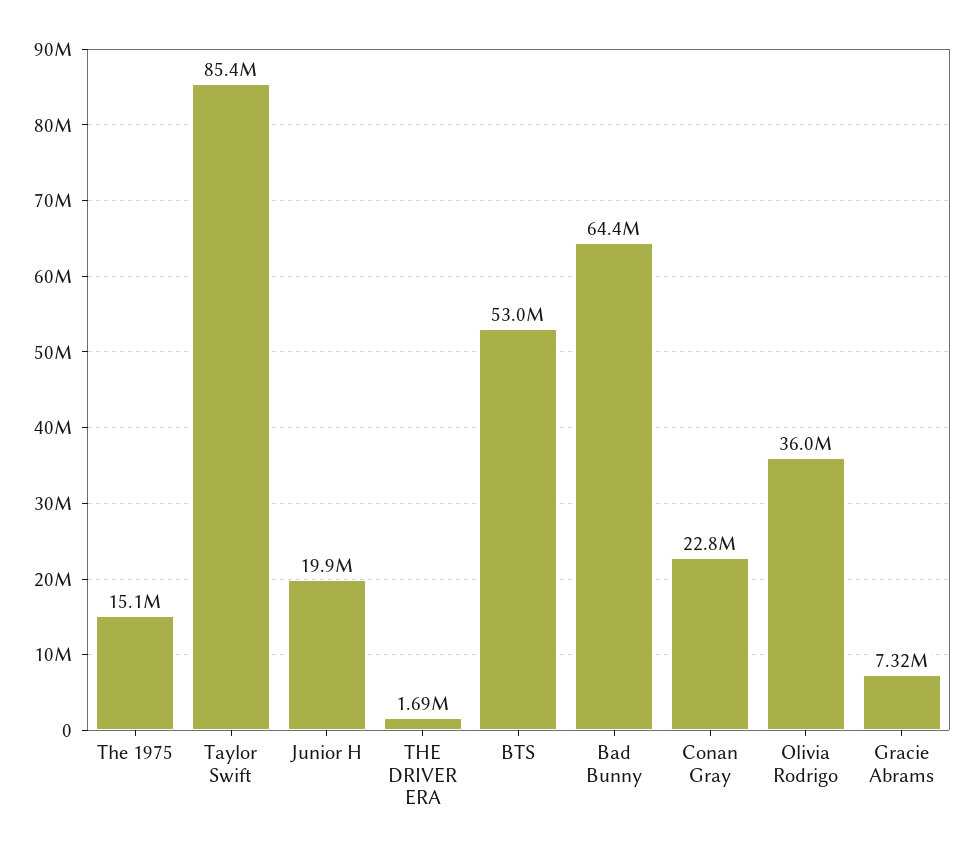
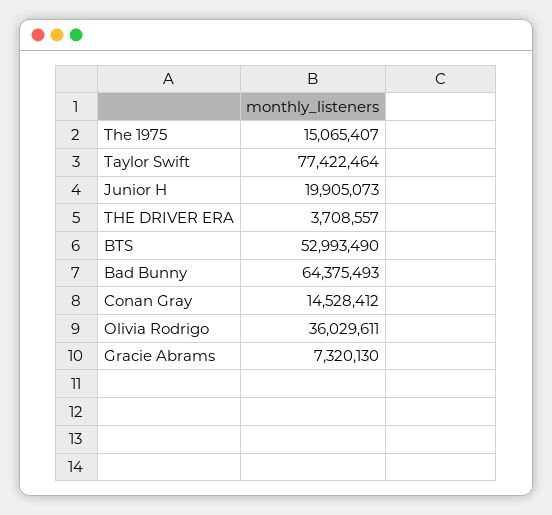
Taylor Swift: 85400000 -> 77422464
THE DRIVER ERA: 1690000 -> 3708557
Conan Gray: 22800000 -> 14528412

